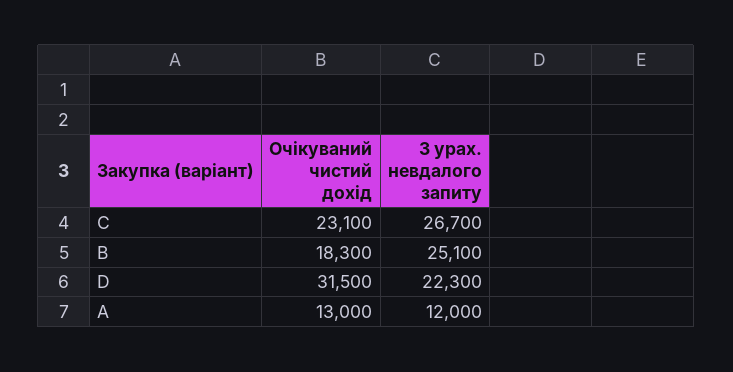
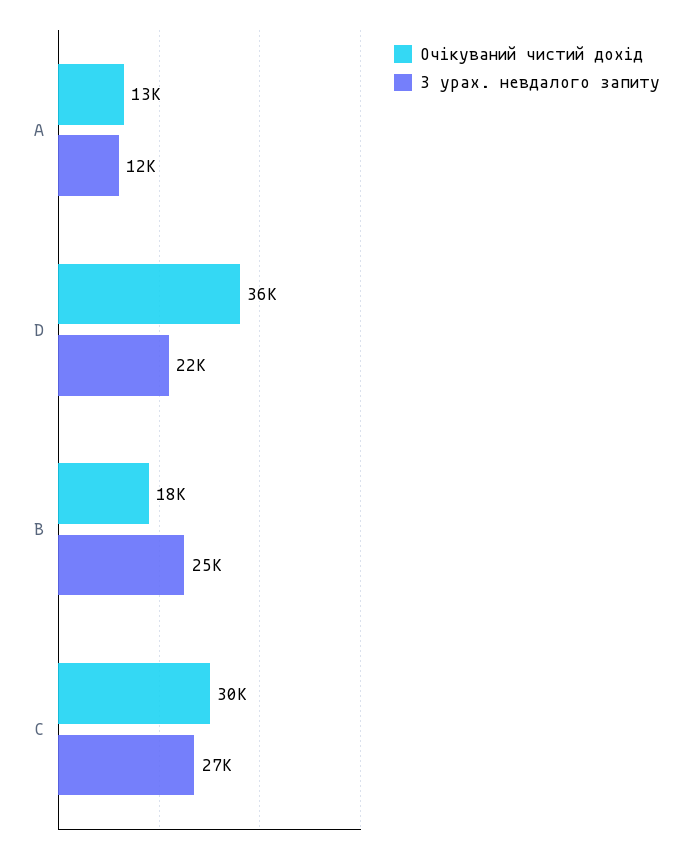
Очікуваний чистий дохід, C: 23100 -> 30000
Очікуваний чистий дохід, D: 31500 -> 36000

